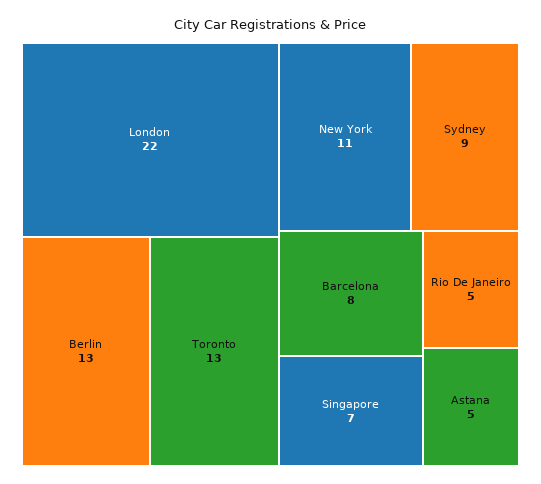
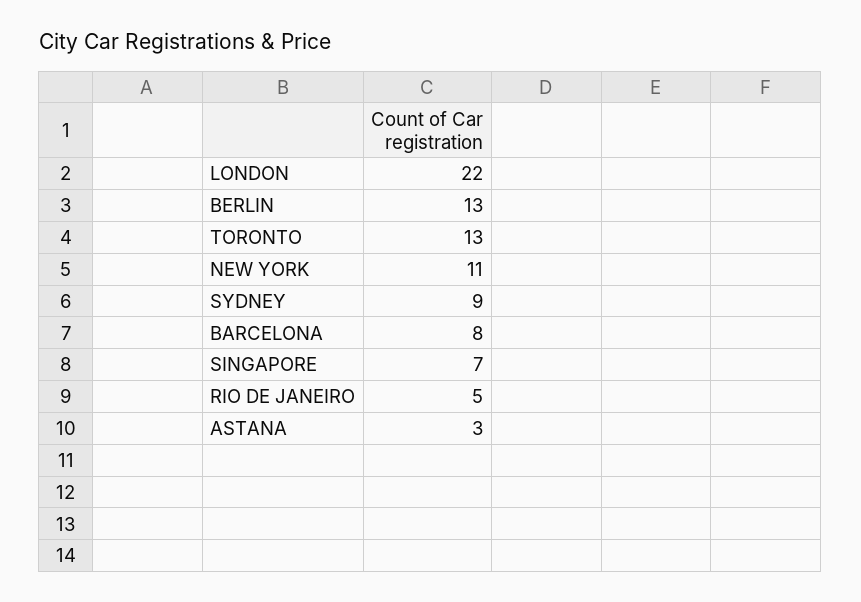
Astana: 5 -> 3

